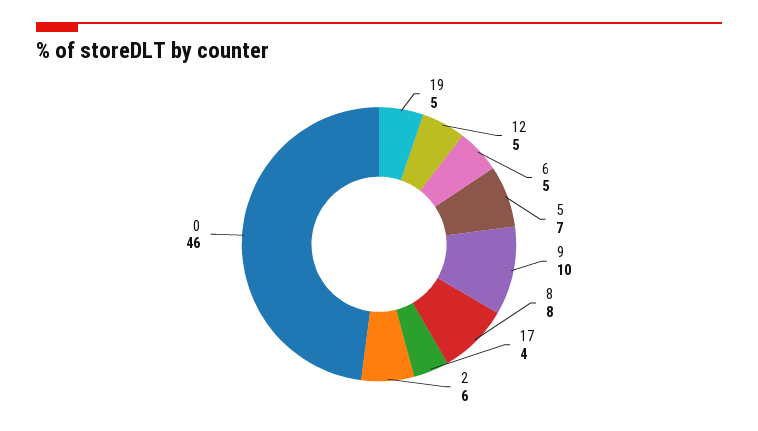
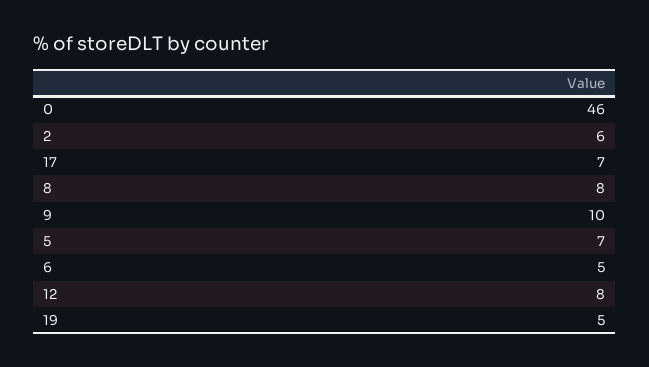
12: 5 -> 8
17: 4 -> 7

